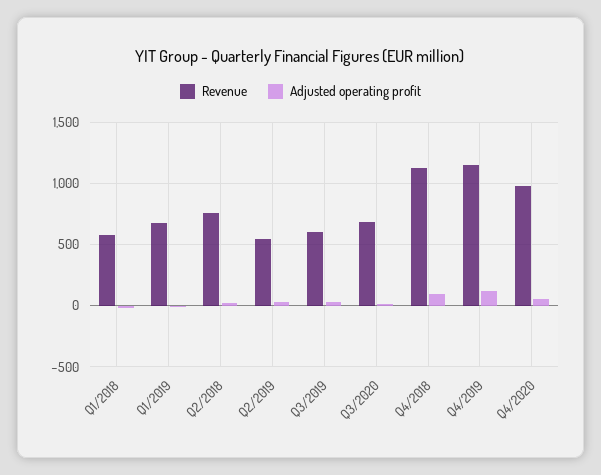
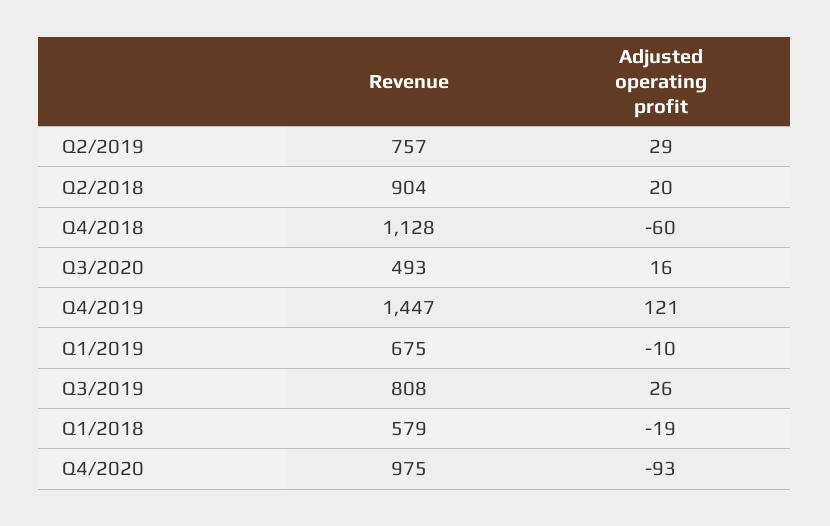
Revenue, Q2/2018: 750 -> 904
Revenue, Q2/2019: 550 -> 757
Revenue, Q3/2019: 600 -> 808
Revenue, Q3/2020: 700 -> 493
Adjusted operating profit, Q4/2018: 100 -> -60
Revenue, Q4/2019: 1150 -> 1447
Adjusted operating profit, Q4/2020: 50 -> -93

